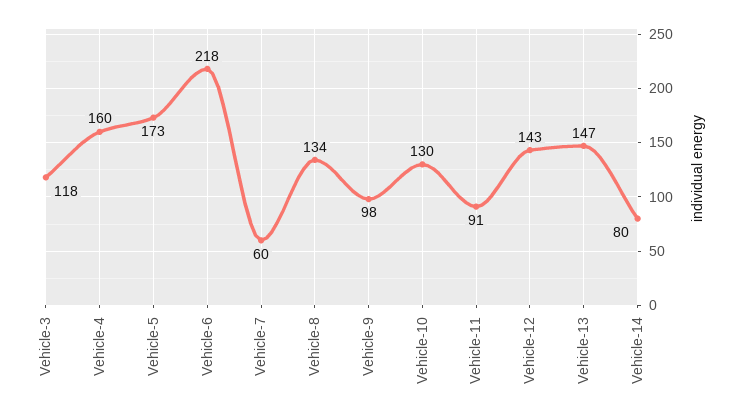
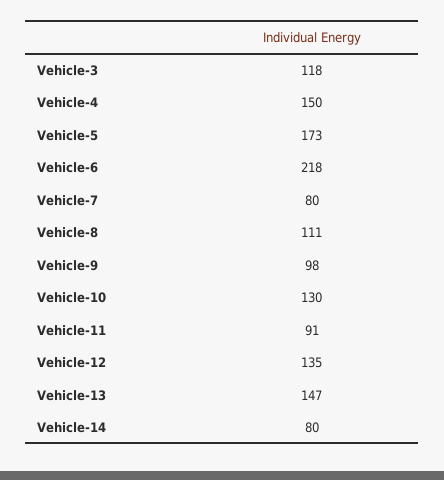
Vehicle-4: 160 -> 150
Vehicle-7: 60 -> 80
Vehicle-8: 134 -> 111
Vehicle-12: 143 -> 135

